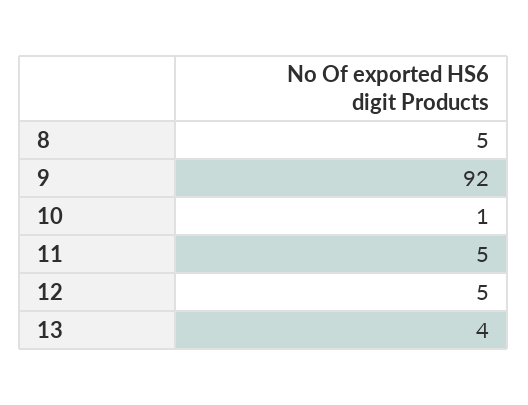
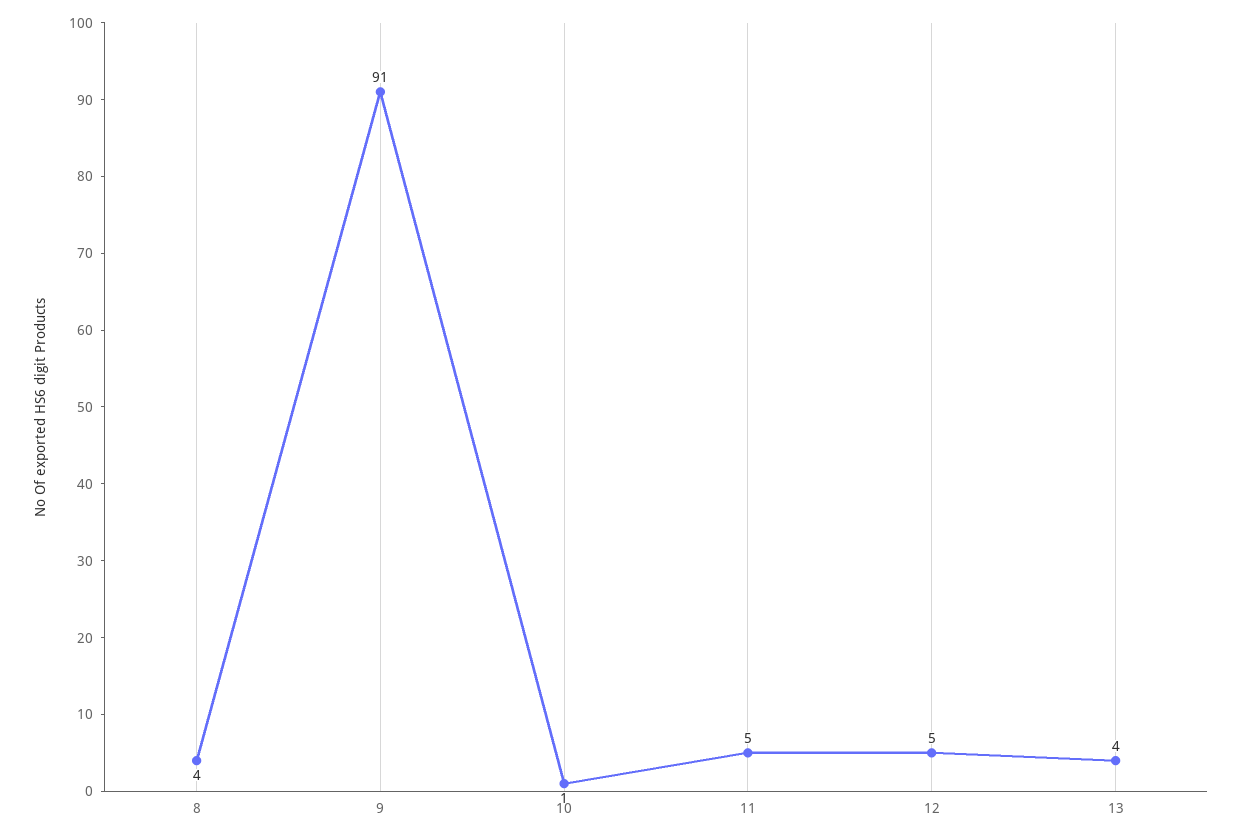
8: 5 -> 4
9: 92 -> 91

